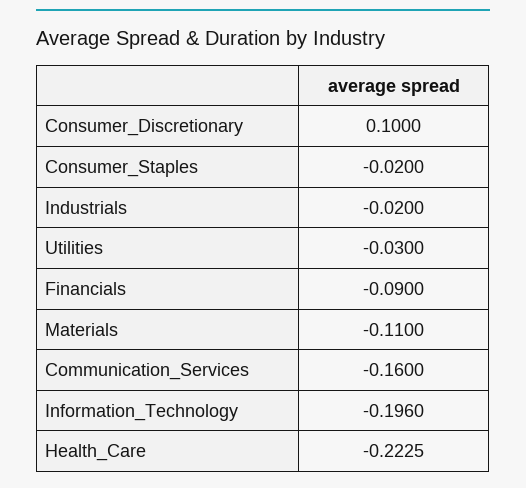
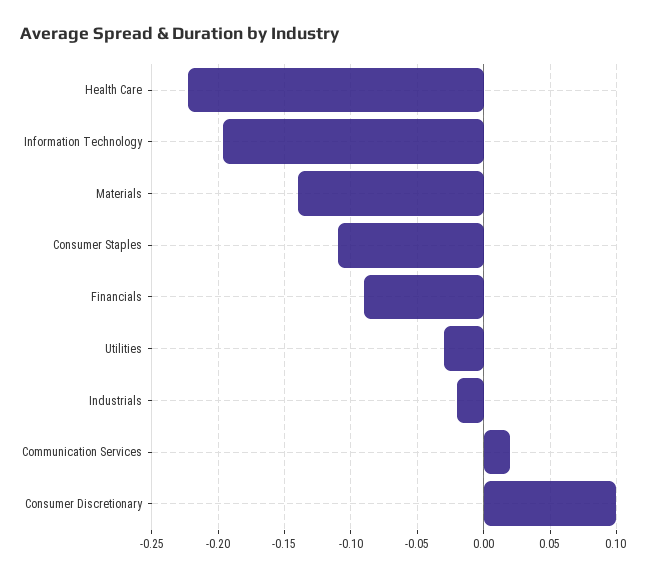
Consumer_Staples: -0.02 -> -0.11
Materials: -0.11 -> -0.14
Communication_Services: -0.16 -> 0.02

